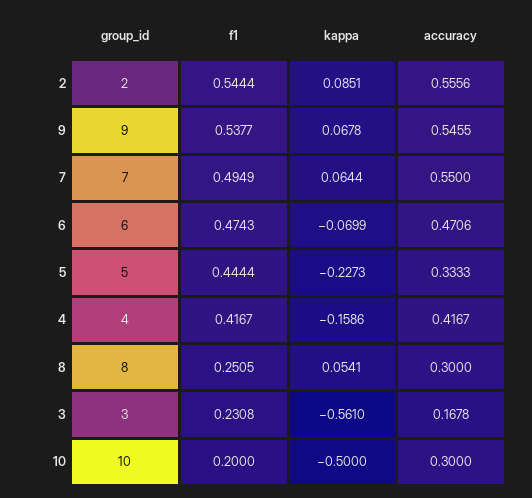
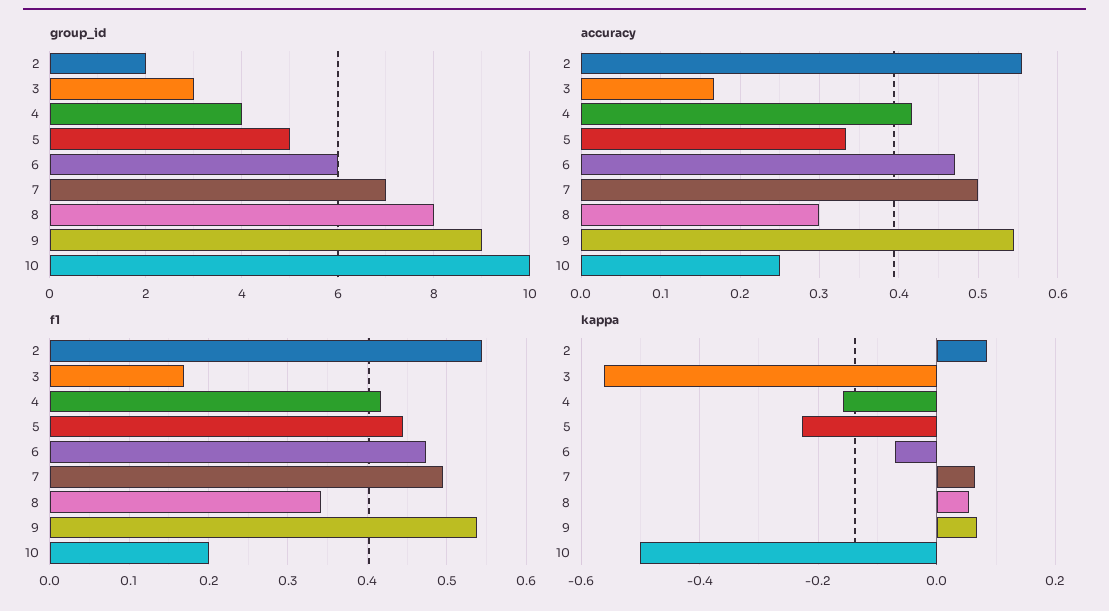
accuracy, 7: 0.55 -> 0.5
f1, 8: 0.2505 -> 0.34
f1, 3: 0.2308 -> 0.17
accuracy, 10: 0.3 -> 0.25

